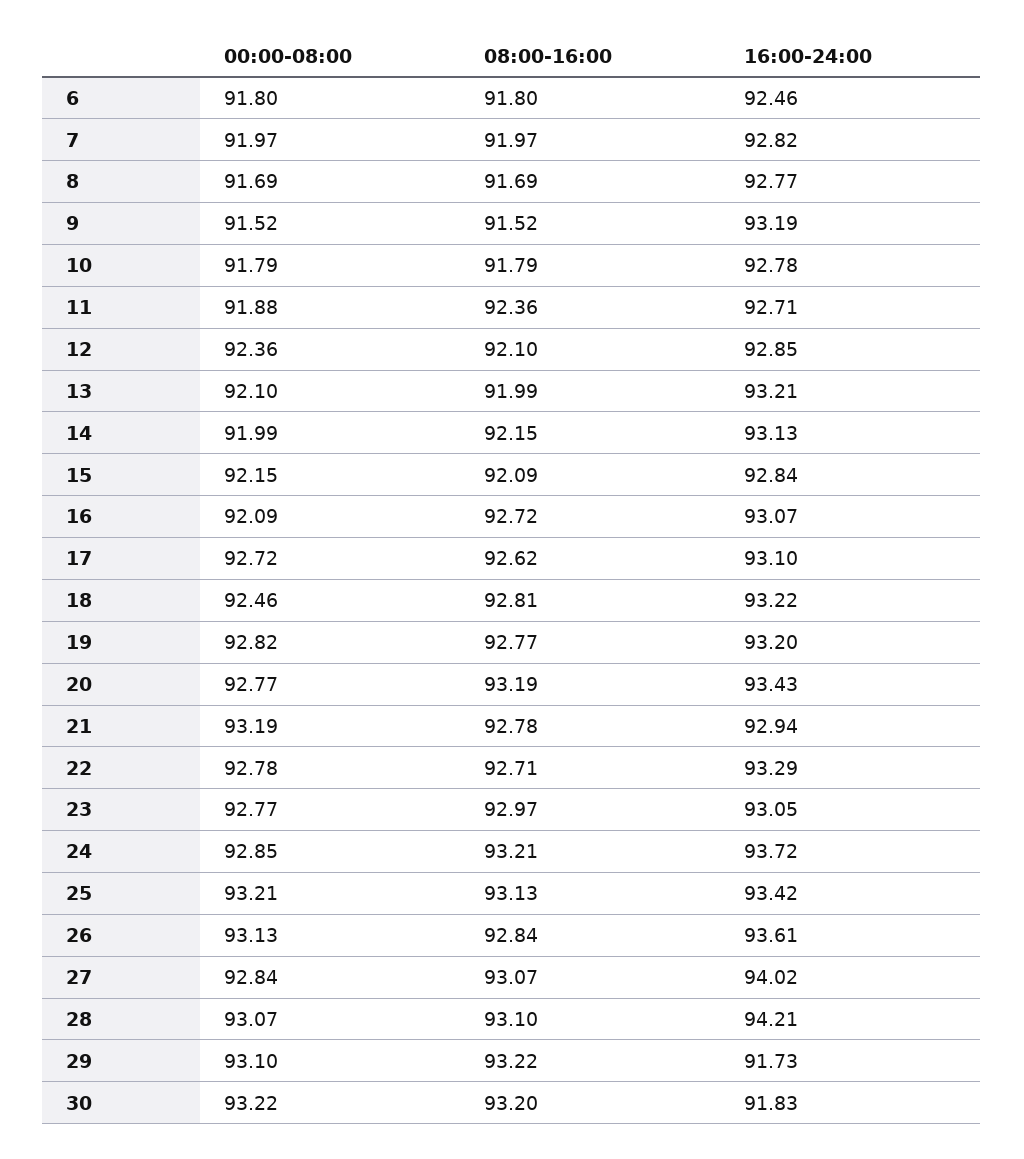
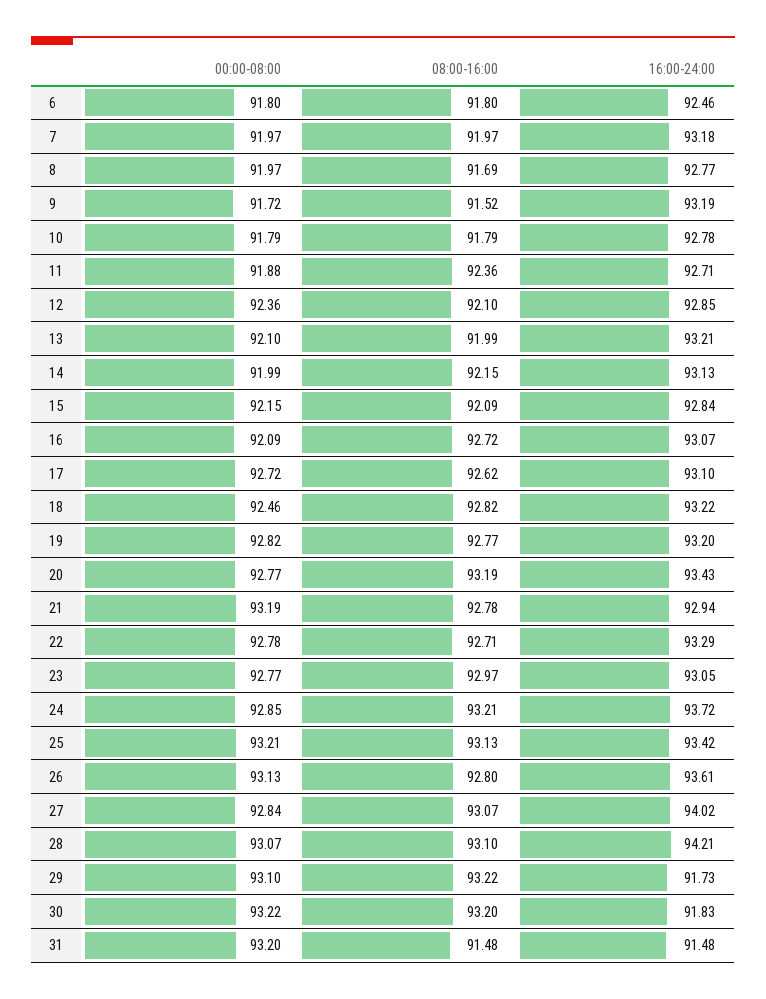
16:00-24:00, 7: 92.82 -> 93.18
00:00-08:00, 8: 91.69 -> 91.97
00:00-08:00, 9: 91.52 -> 91.72
08:00-16:00, 18: 92.81 -> 92.82
08:00-16:00, 26: 92.84 -> 92.8
00:00-08:00, 31: none -> 93.2
08:00-16:00, 31: none -> 91.48
16:00-24:00, 31: none -> 91.48

